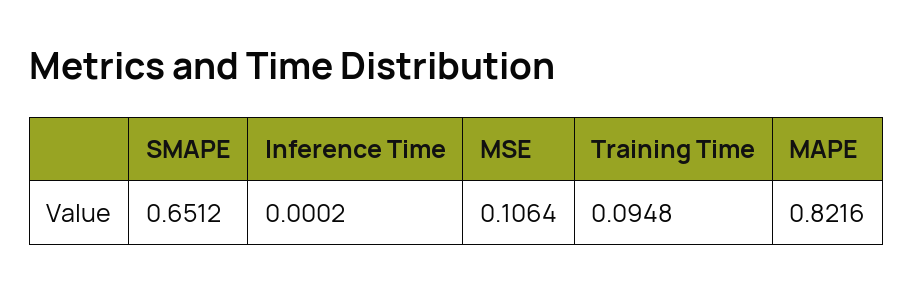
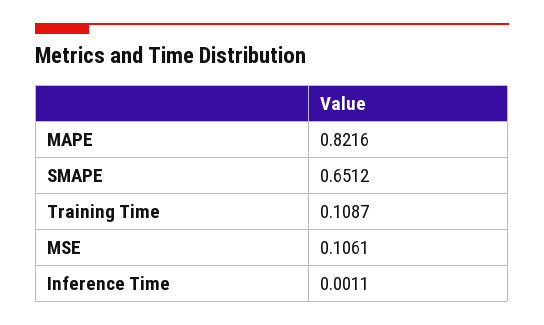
Inference Time: 0.0002 -> 0.0011
MSE: 0.1064 -> 0.1061
Training Time: 0.0948 -> 0.1087

